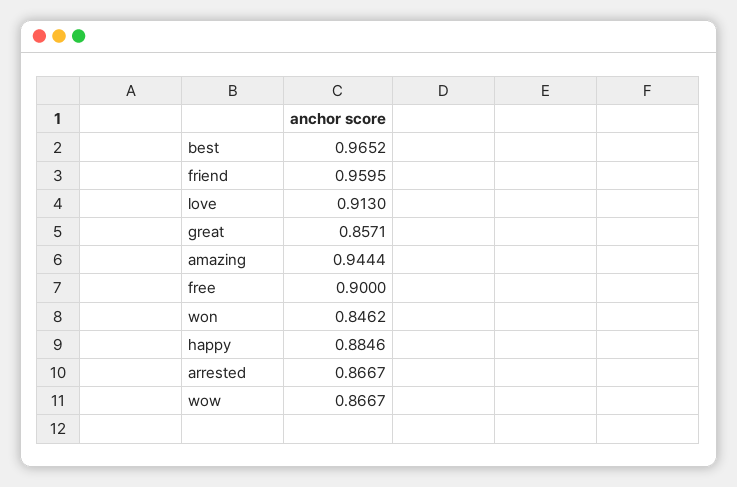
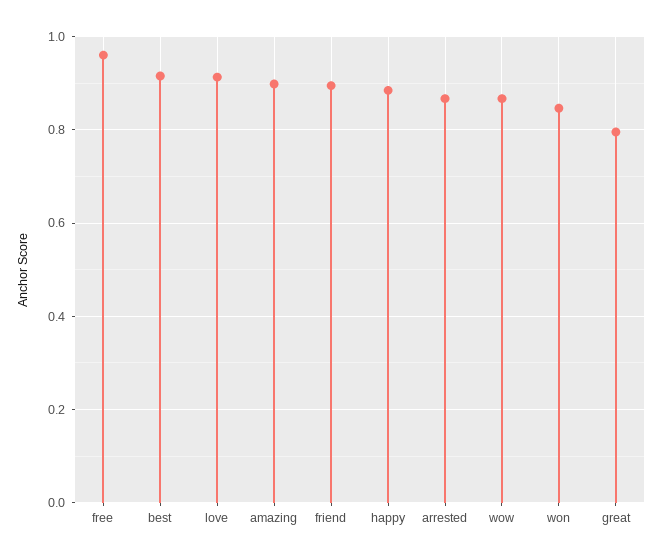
best: 0.9652 -> 0.92
friend: 0.9595 -> 0.9
great: 0.8571 -> 0.8
amazing: 0.9444 -> 0.9
free: 0.9 -> 0.96

